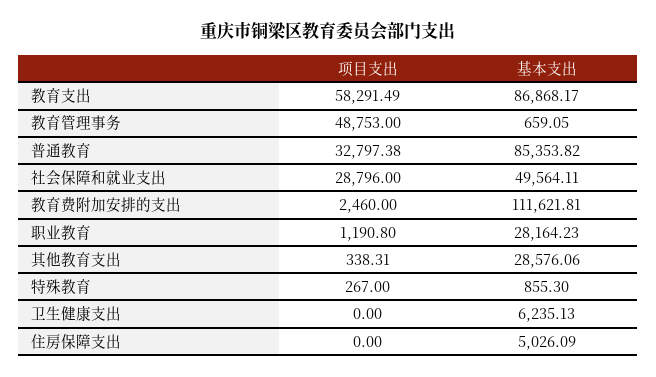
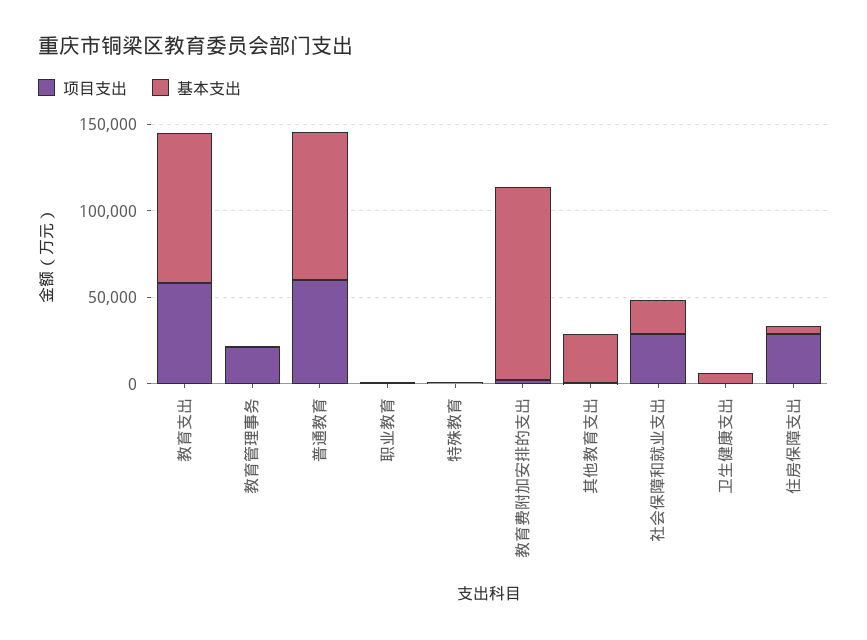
项目支出, 教育管理事务: 48753 -> 20000
项目支出, 普通教育: 32797.38 -> 60000
基本支出, 社会保障和就业支出: 49564.11 -> 20000
基本支出, 职业教育: 28164.23 -> 0
项目支出, 住房保障支出: 0 -> 30000

